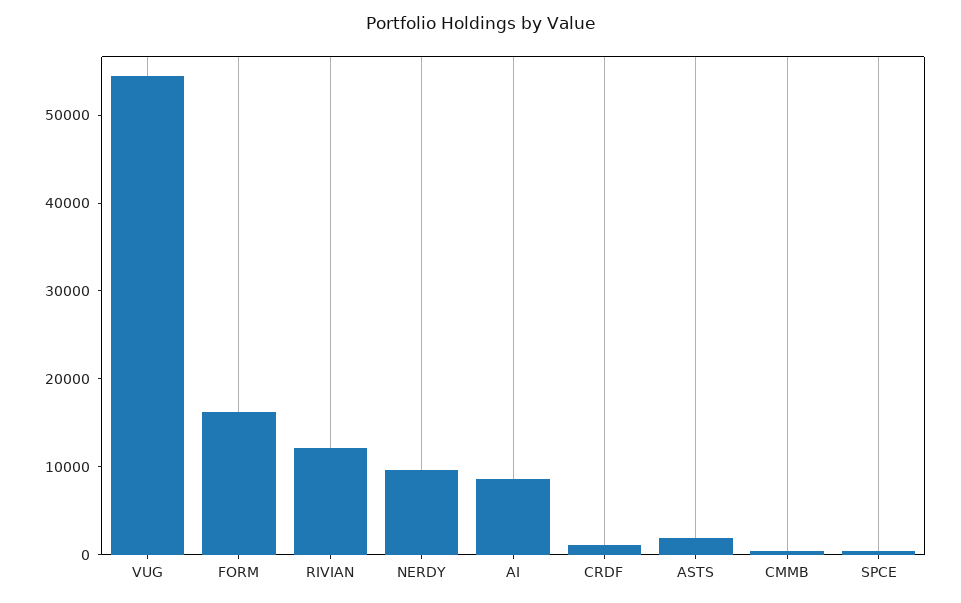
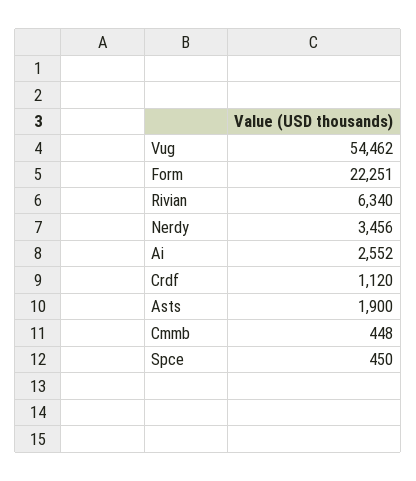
FORM: 16000 -> 22251
RIVIAN: 12000 -> 6340
NERDY: 10000 -> 3456
AI: 8000 -> 2552

